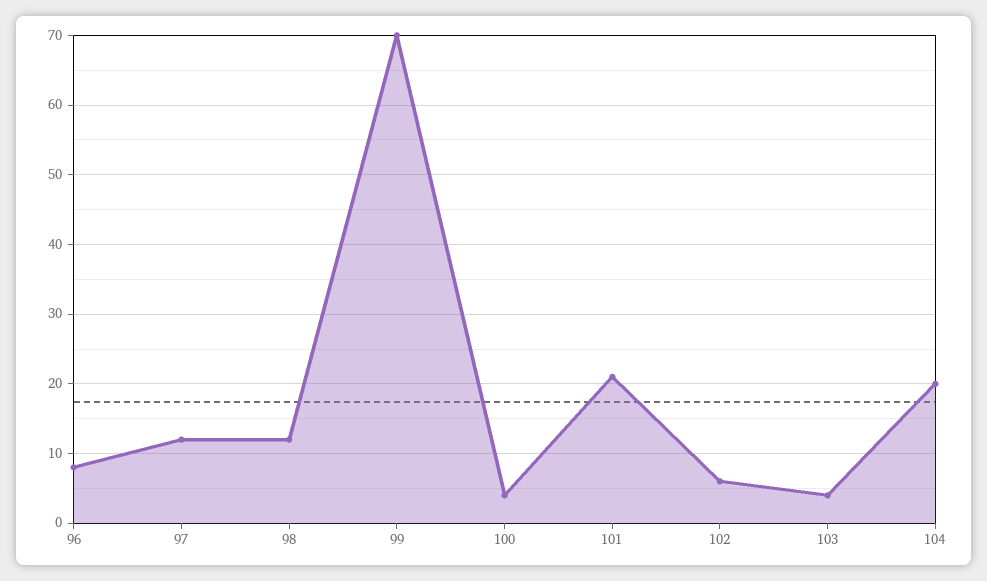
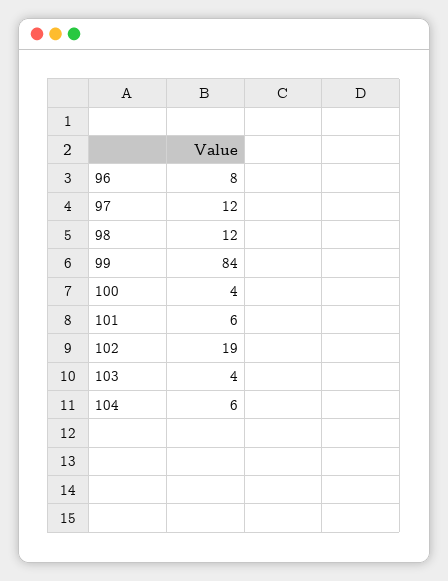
99: 70 -> 84
101: 21 -> 6
102: 6 -> 19
104: 20 -> 6

